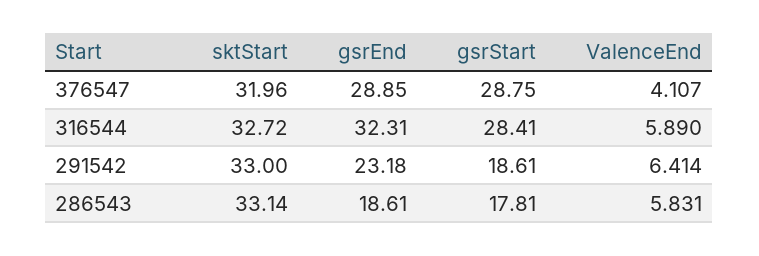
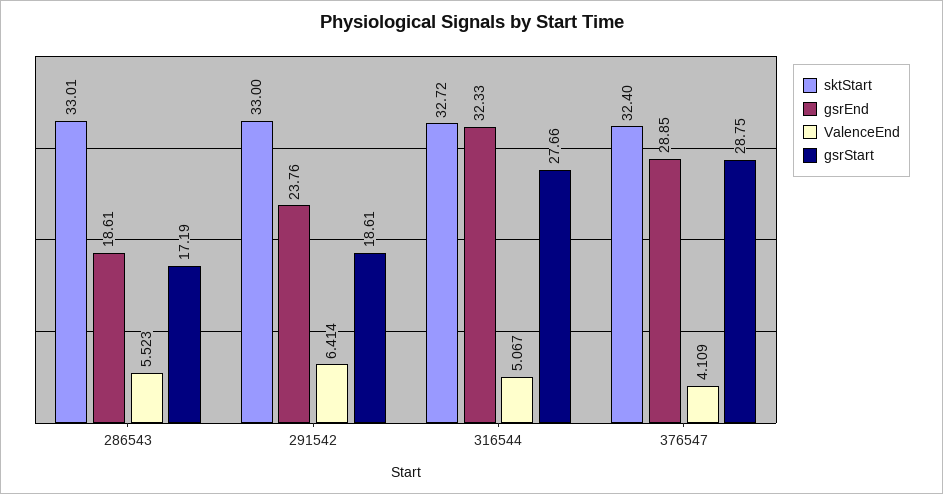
sktStart, 376547: 31.96 -> 32.4
ValenceEnd, 376547: 4.107 -> 4.109
gsrEnd, 316544: 32.31 -> 32.33
gsrStart, 316544: 28.41 -> 27.66
ValenceEnd, 316544: 5.89 -> 5.067
gsrEnd, 291542: 23.18 -> 23.76
sktStart, 286543: 33.14 -> 33.01
gsrStart, 286543: 17.81 -> 17.19
ValenceEnd, 286543: 5.831 -> 5.523

